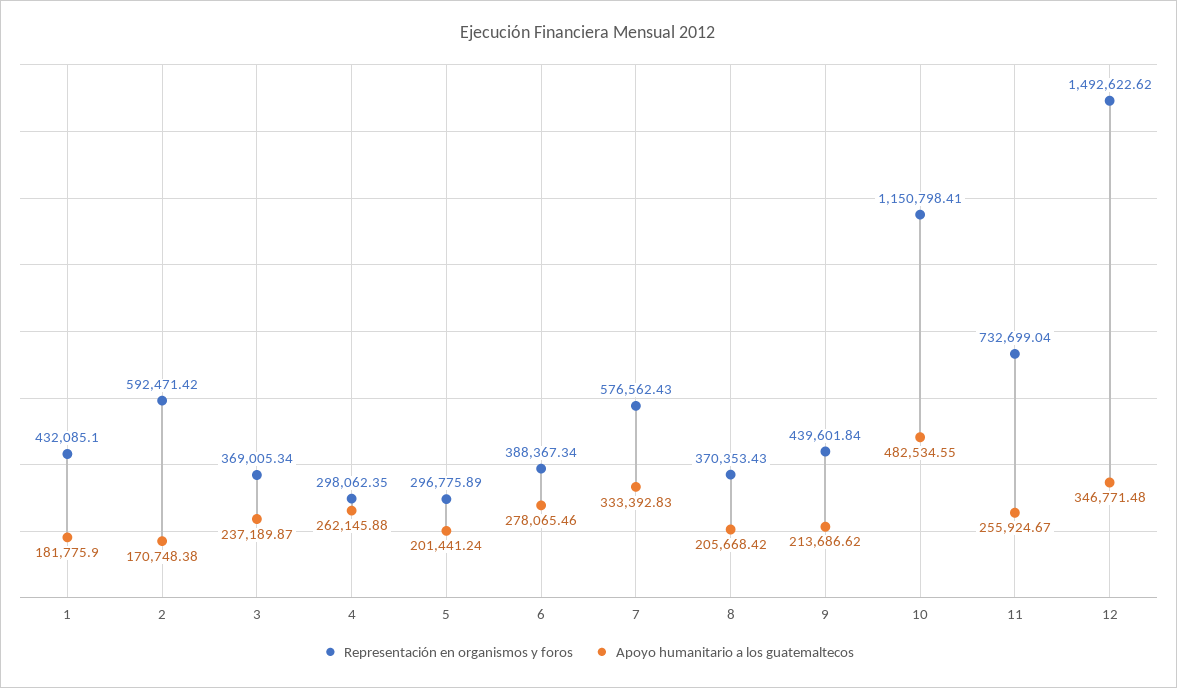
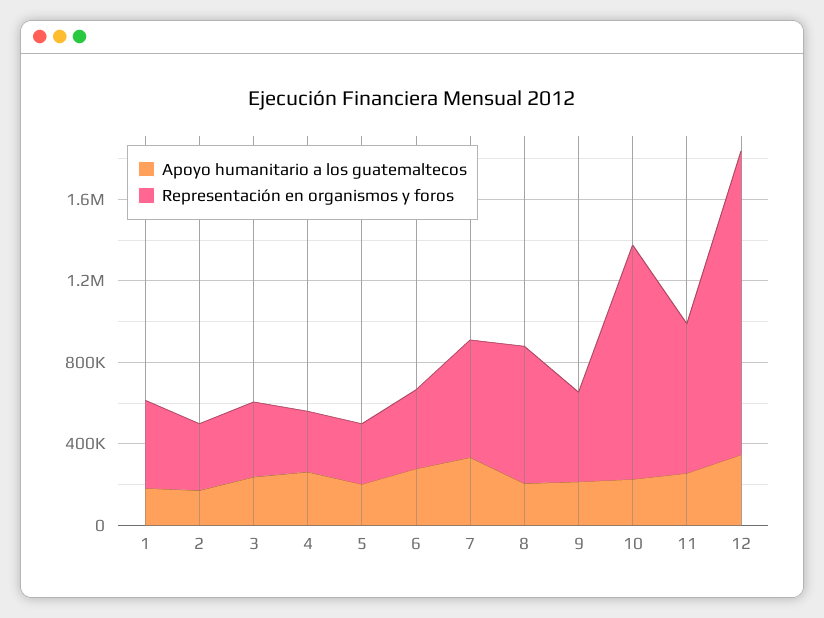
Representación en organismos y foros, 2: 592471.42 -> 300000
Representación en organismos y foros, 8: 370353.43 -> 700000
Apoyo humanitario a los guatemaltecos, 10: 482534.55 -> 200000

